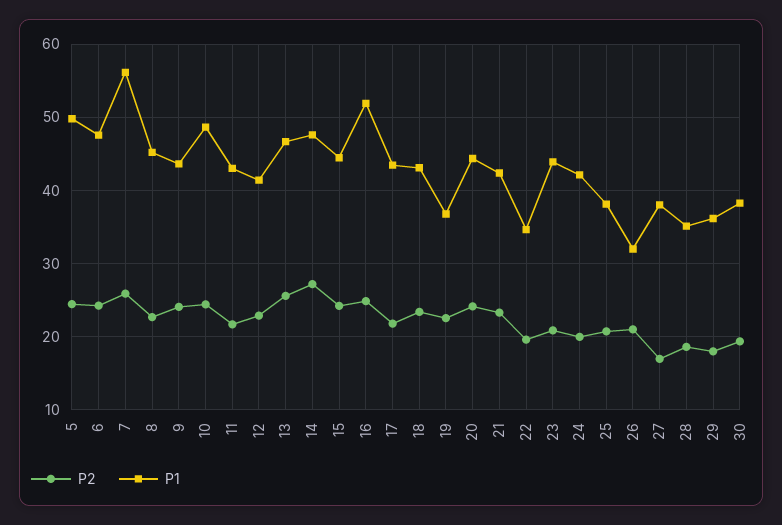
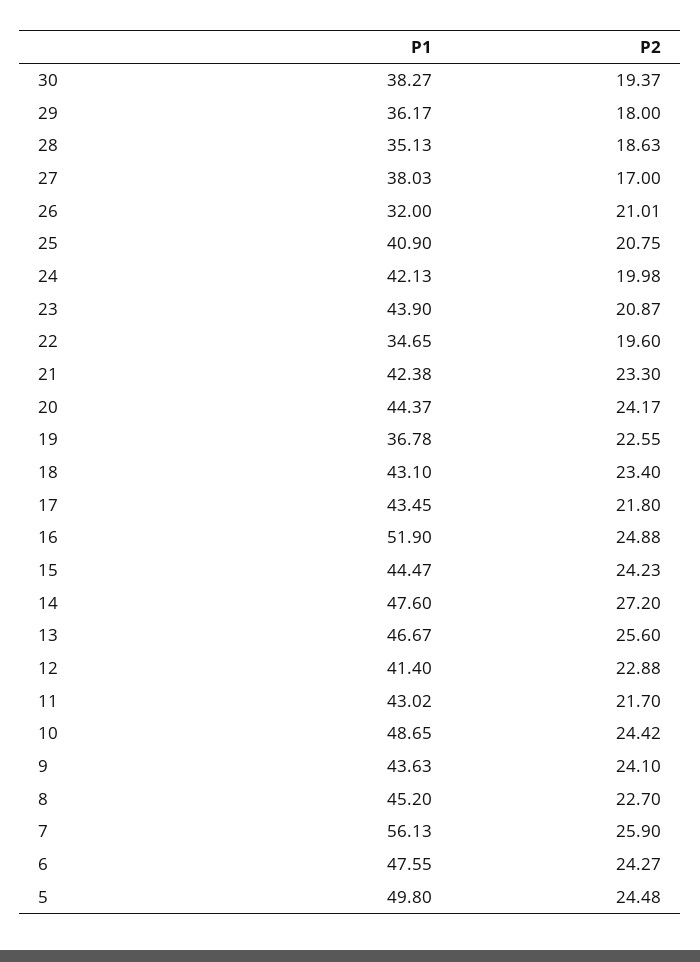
P1, 25: 38 -> 40.9

